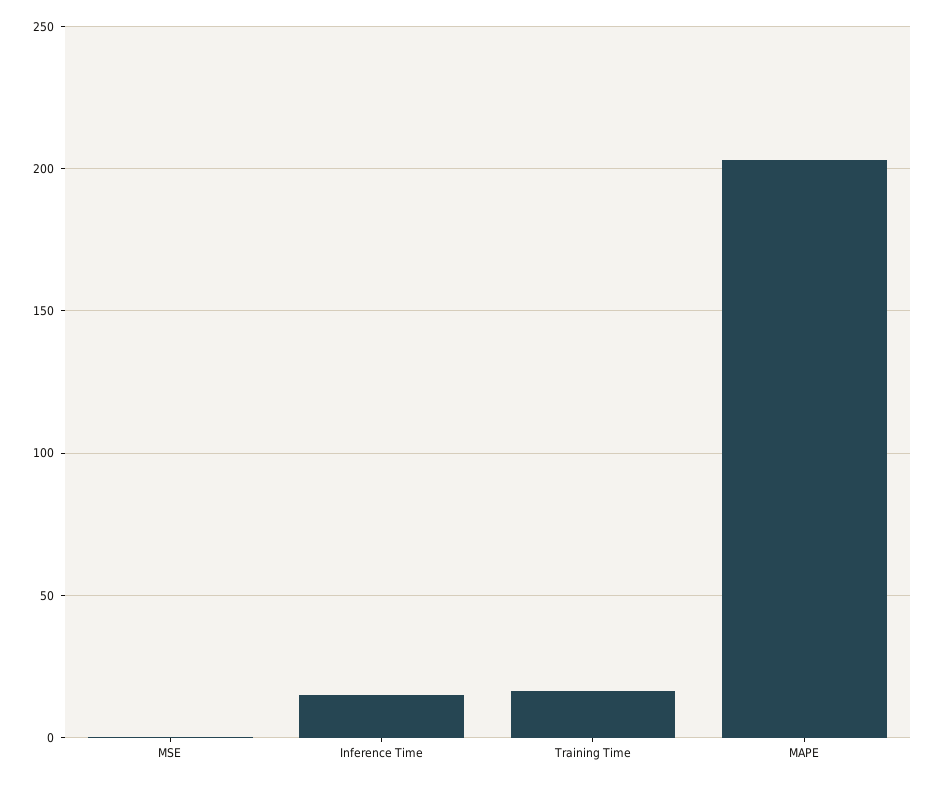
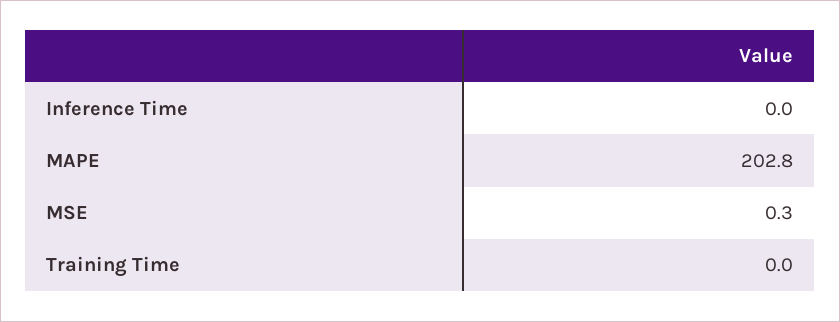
Inference Time: 15 -> 0
Training Time: 15 -> 0

